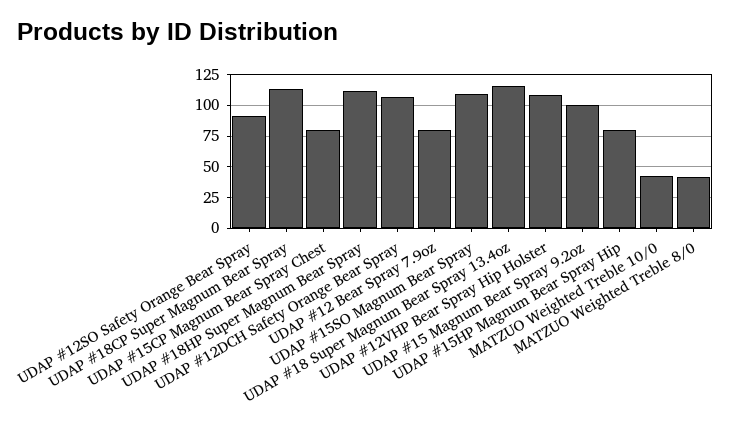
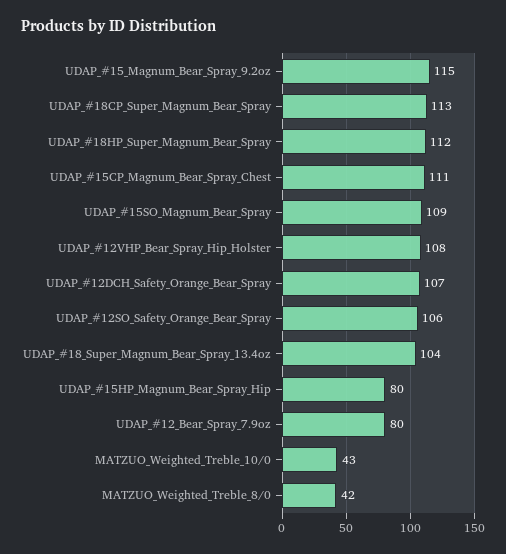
UDAP #12SO Safety Orange Bear Spray: 90 -> 106
UDAP #15CP Magnum Bear Spray Chest: 80 -> 111
UDAP #18 Super Magnum Bear Spray 13.4oz: 115 -> 104
UDAP #15 Magnum Bear Spray 9.2oz: 100 -> 115

